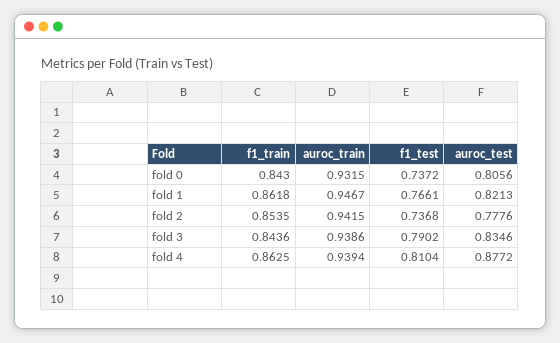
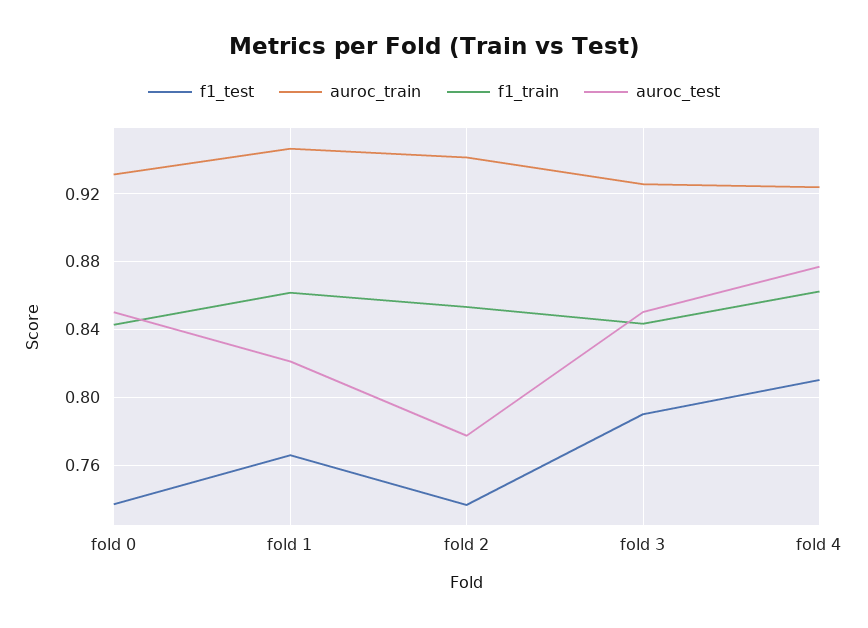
auroc_test, fold 0: 0.8056 -> 0.85
auroc_train, fold 3: 0.9386 -> 0.925
auroc_test, fold 3: 0.8346 -> 0.85
auroc_train, fold 4: 0.9394 -> 0.925

